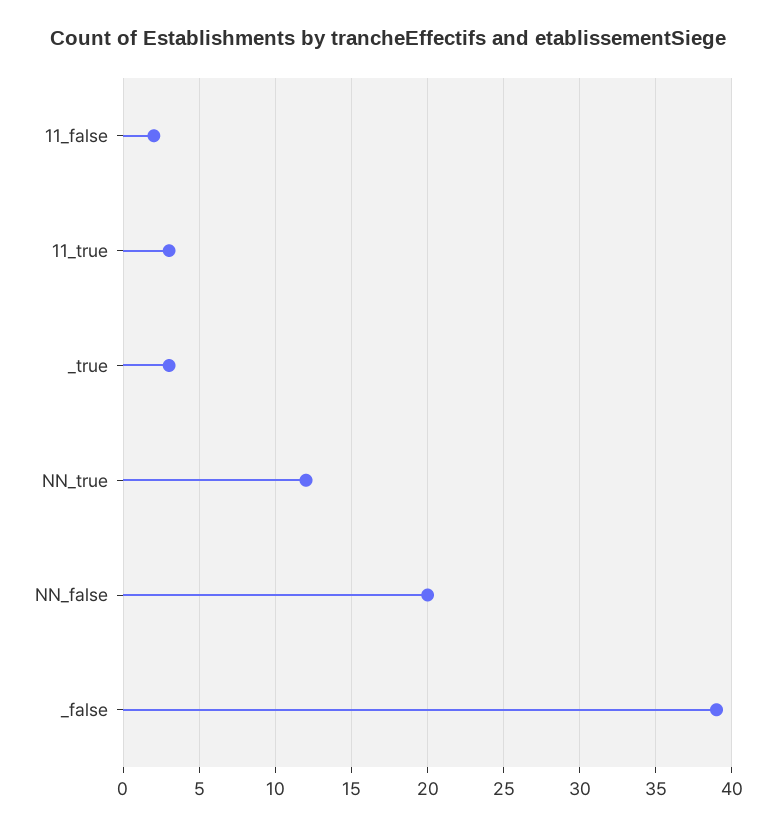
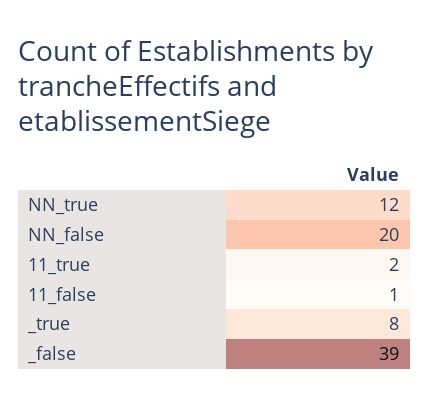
11_false: 2 -> 1
11_true: 3 -> 2
_true: 3 -> 8

